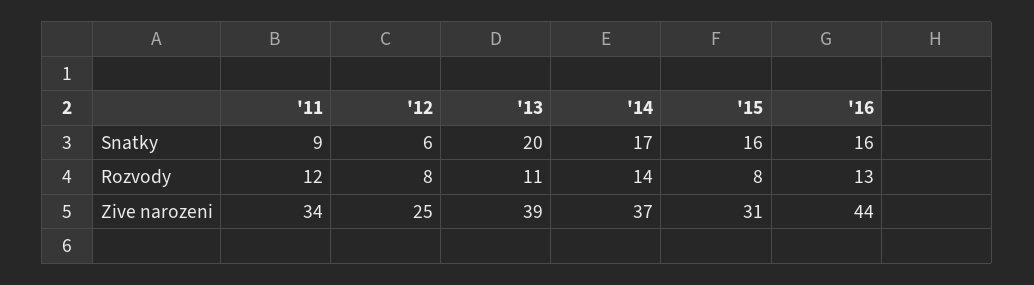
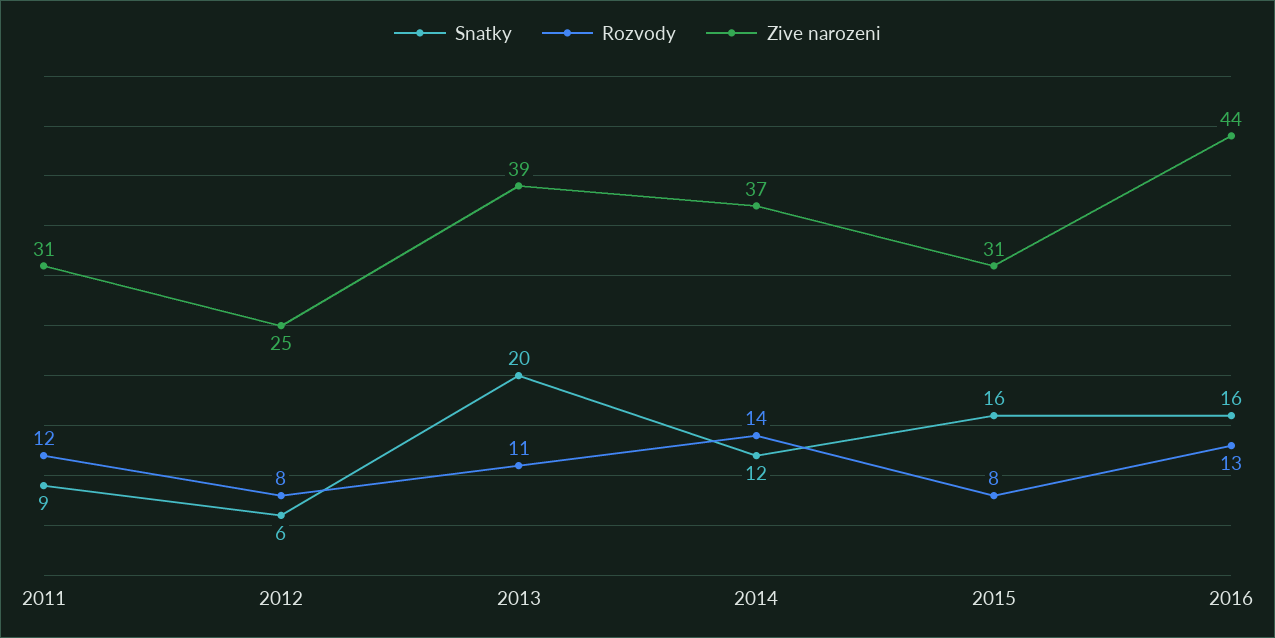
Snatky, '14: 17 -> 12
Zive narozeni, '11: 34 -> 31

